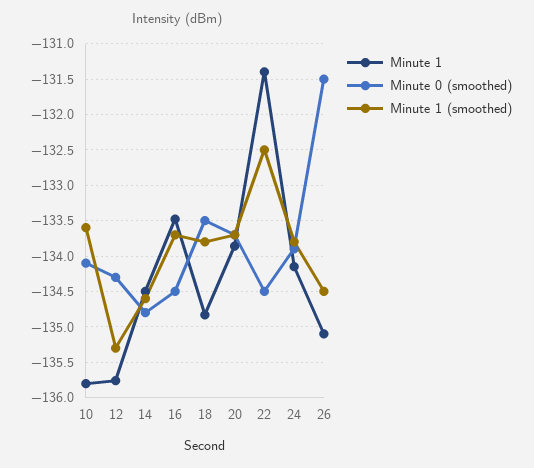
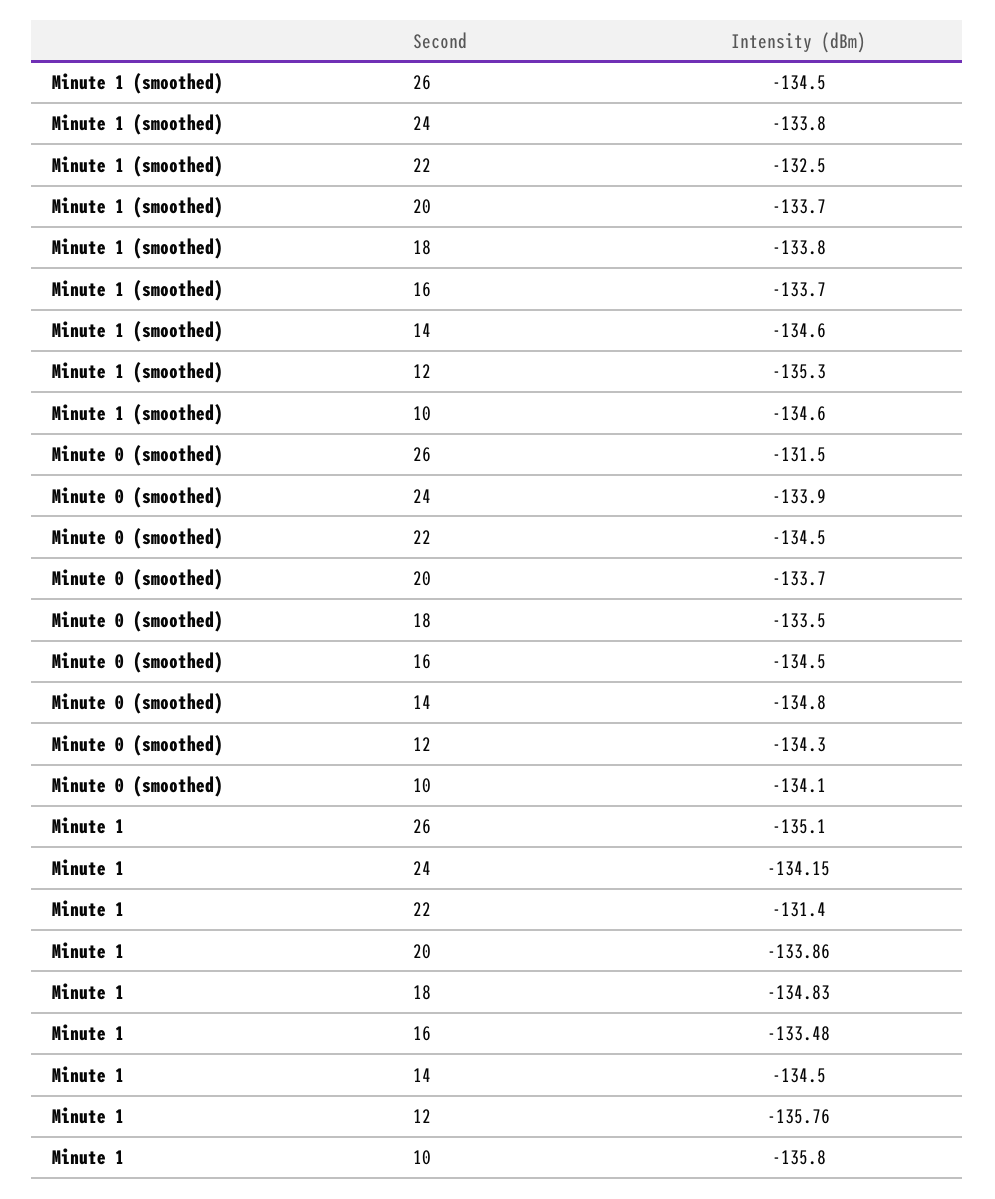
Minute 1 (smoothed), 10: -133.6 -> -134.6

